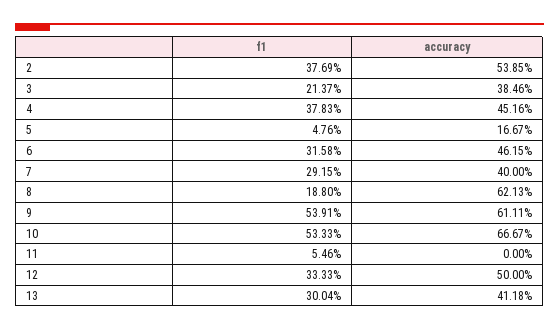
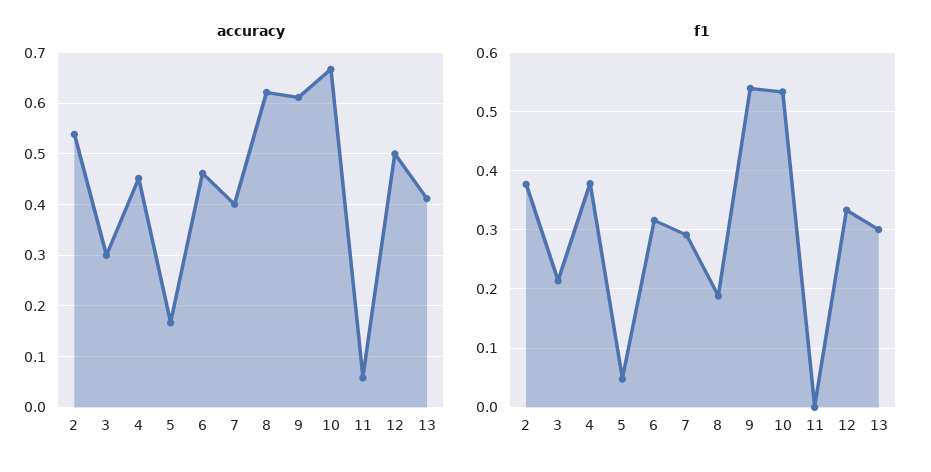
accuracy, 3: 0.3846 -> 0.3
f1, 11: 0.0546 -> 0
accuracy, 11: 0 -> 0.06

